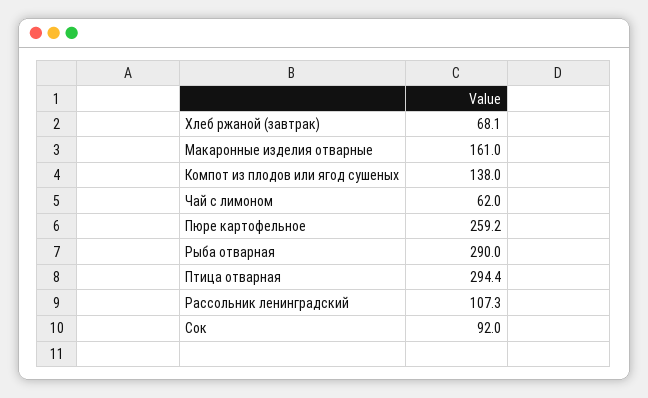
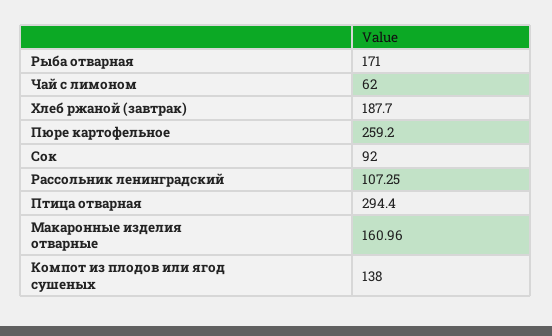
Хлеб ржаной (завтрак): 68.1 -> 187.7
Рыба отварная: 290 -> 171

